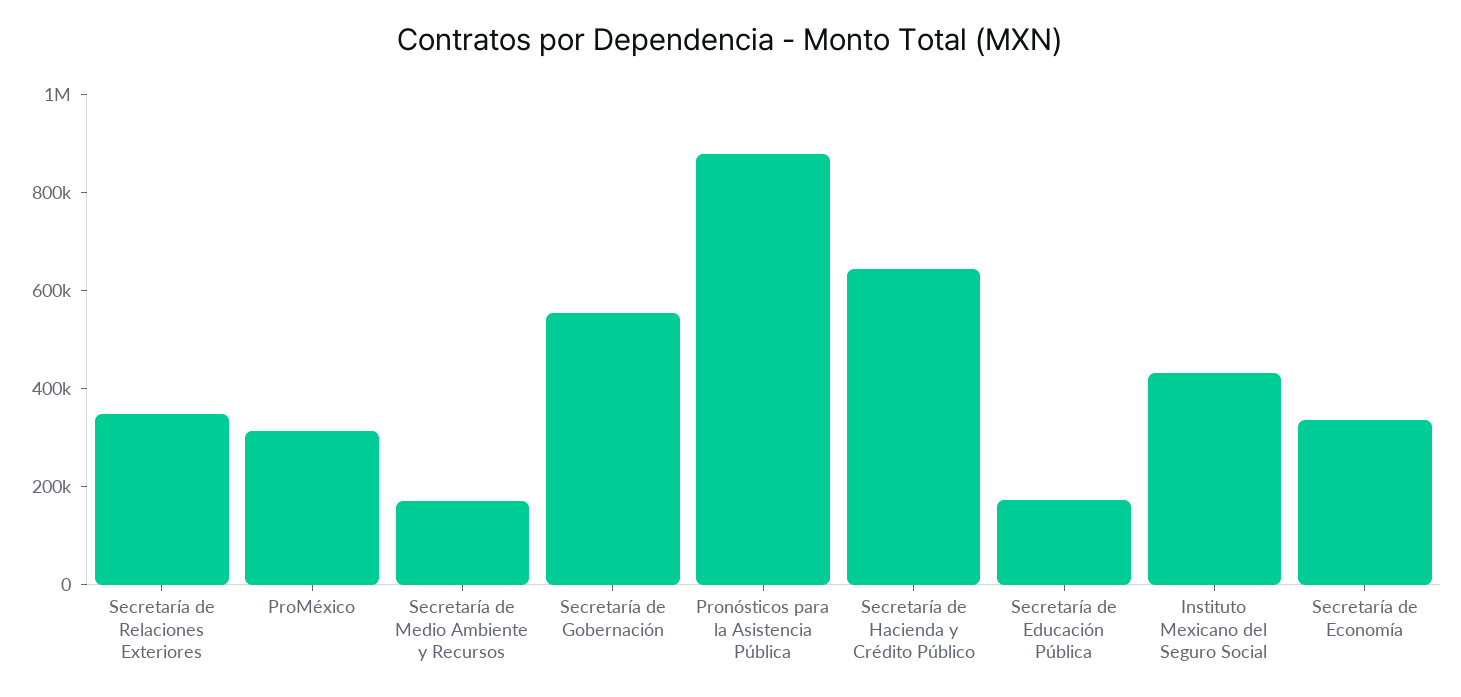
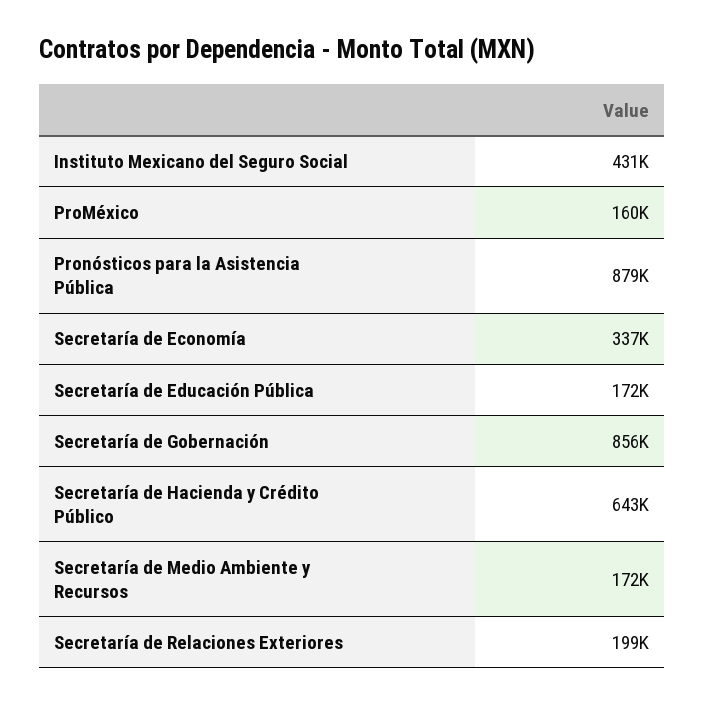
Secretaría de Relaciones Exteriores: 350000 -> 199000
ProMéxico: 300000 -> 160000
Secretaría de Gobernación: 550000 -> 856000

